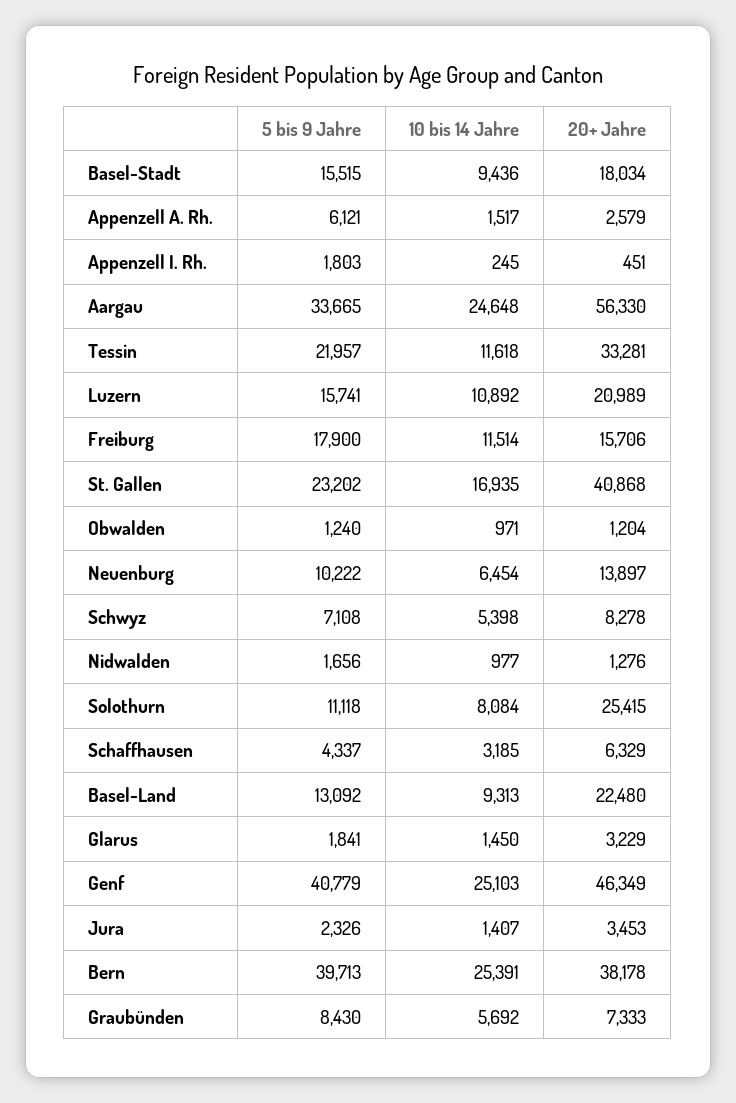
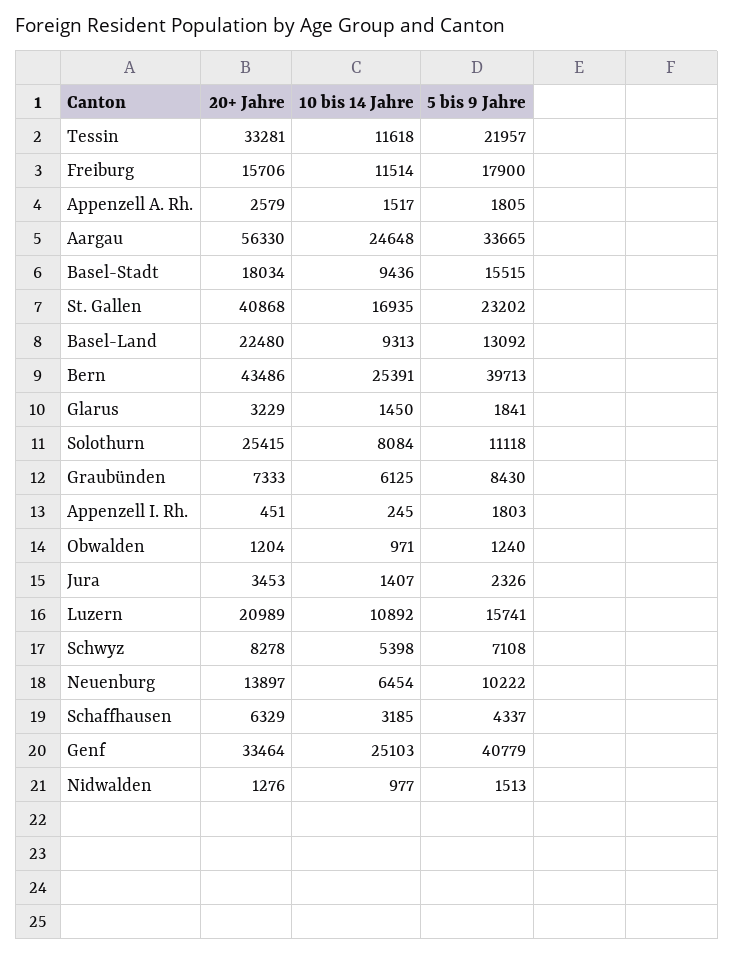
5 bis 9 Jahre, Appenzell A. Rh.: 6121 -> 1805
5 bis 9 Jahre, Nidwalden: 1656 -> 1513
20+ Jahre, Genf: 46349 -> 33464
20+ Jahre, Bern: 38178 -> 43486
10 bis 14 Jahre, Graubünden: 5692 -> 6125

